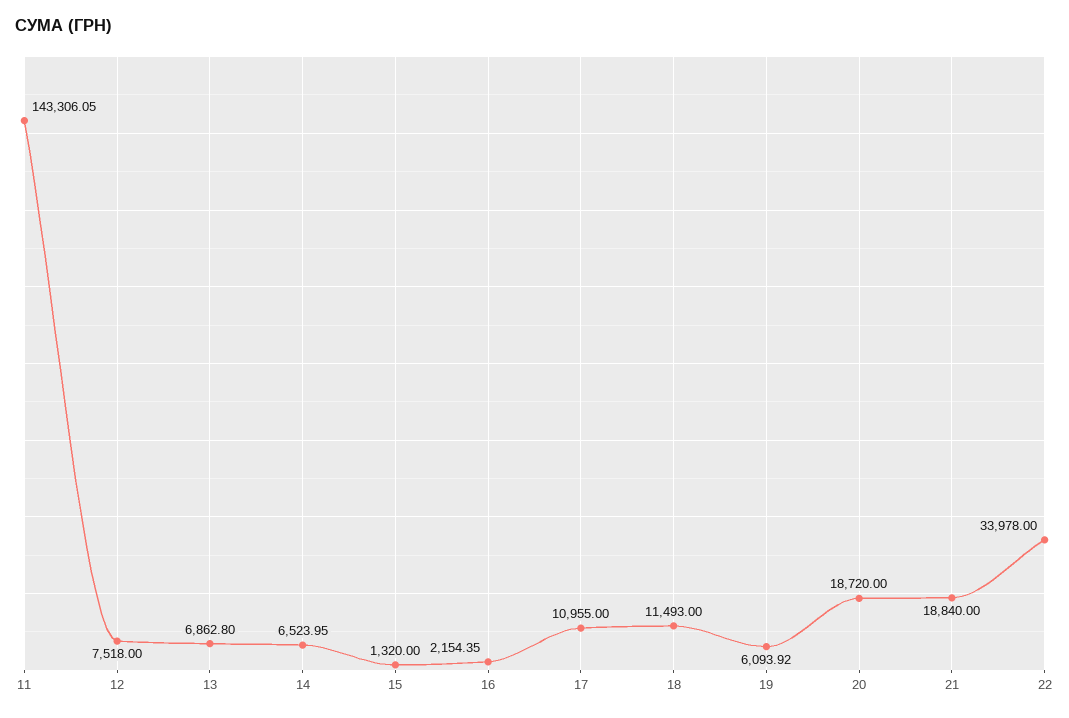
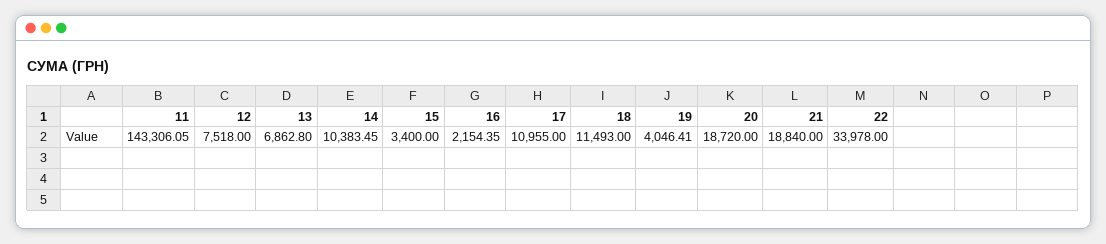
14: 6523.95 -> 10383.45
15: 1320 -> 3400
19: 6093.92 -> 4046.41

